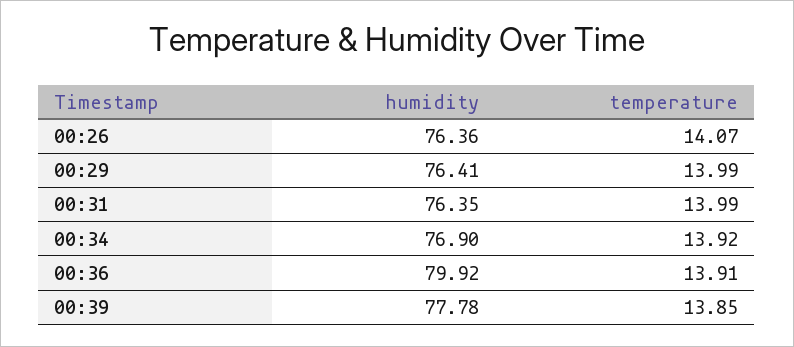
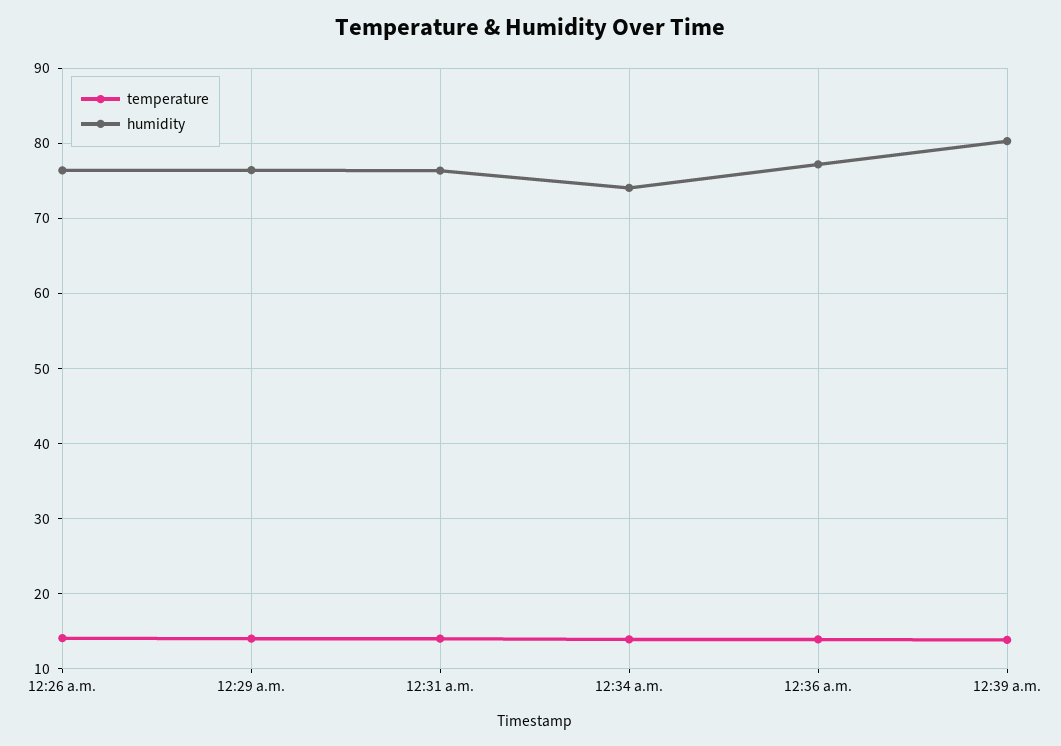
humidity, 00:34: 76.9 -> 74
humidity, 00:36: 79.92 -> 77
humidity, 00:39: 77.78 -> 80

